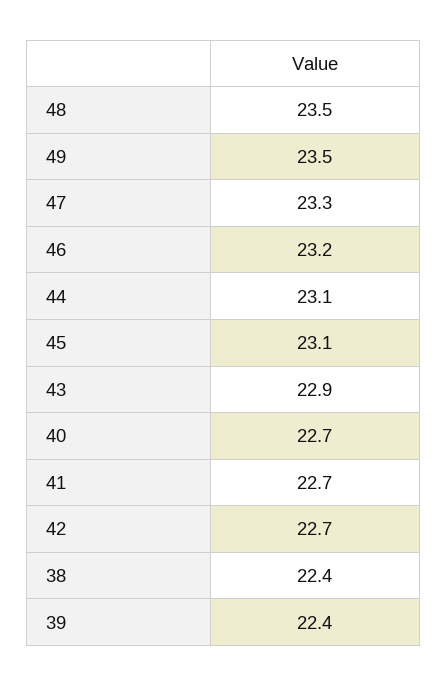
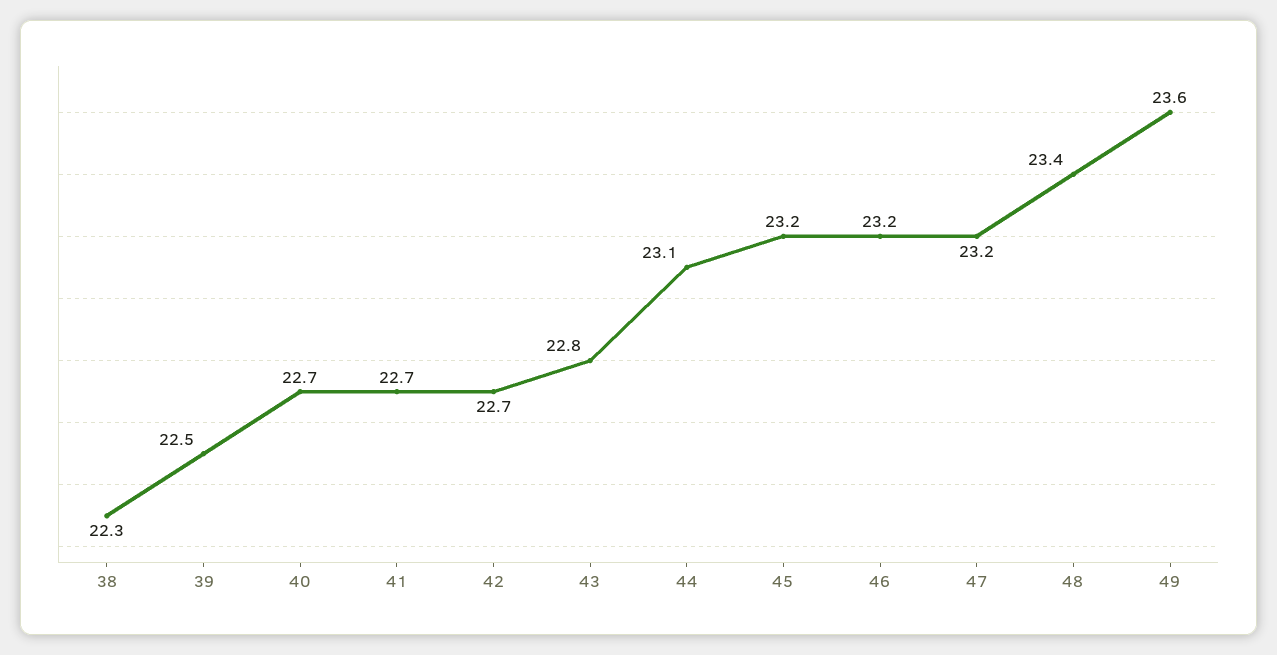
48: 23.5 -> 23.4
49: 23.5 -> 23.6
47: 23.3 -> 23.2
45: 23.1 -> 23.2
43: 22.9 -> 22.8
38: 22.4 -> 22.3
39: 22.4 -> 22.5

